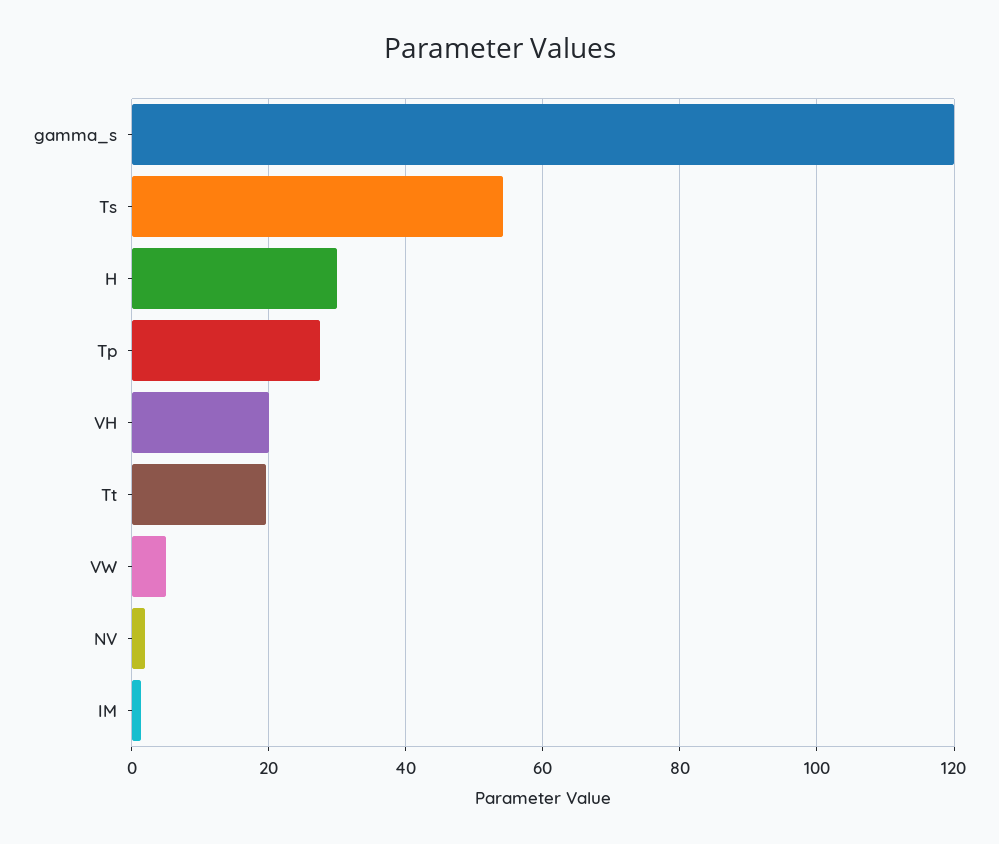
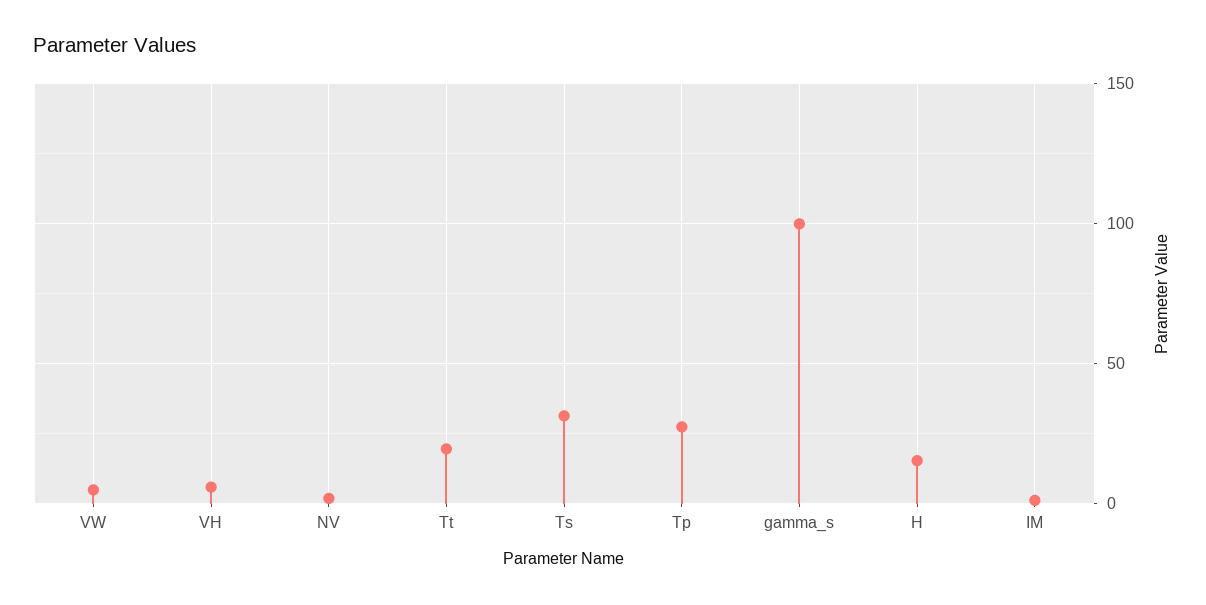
gamma_s: 120 -> 100
Ts: 54 -> 30
H: 30 -> 15
VH: 20 -> 5

